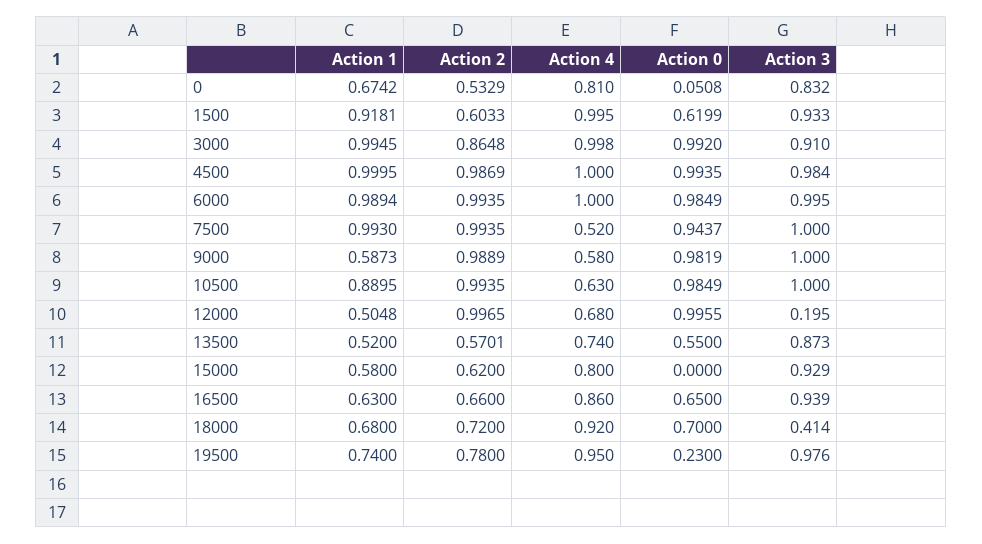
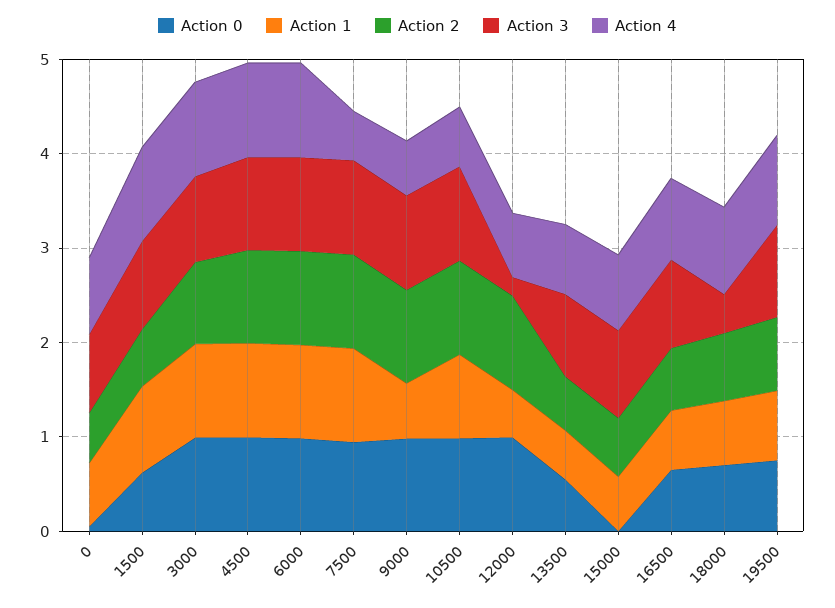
Action 0, 19500: 0.23 -> 0.8

